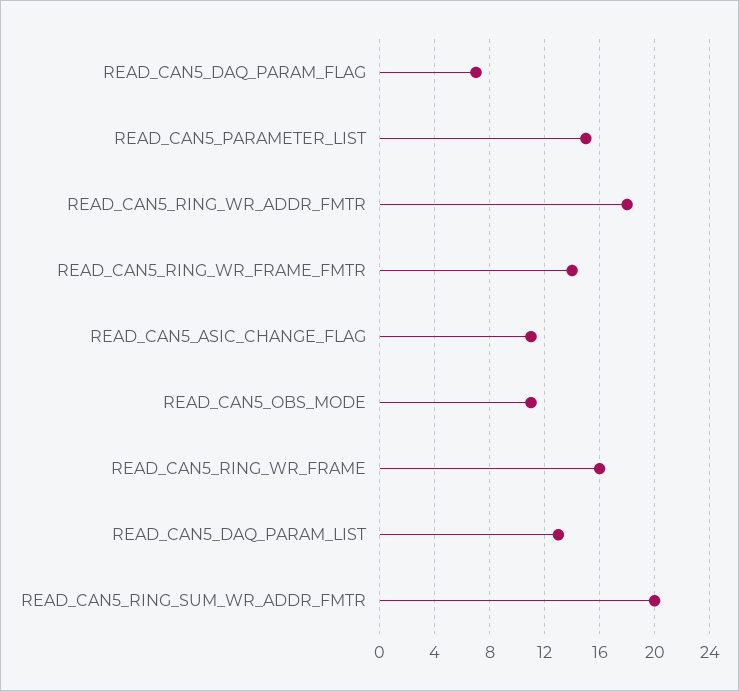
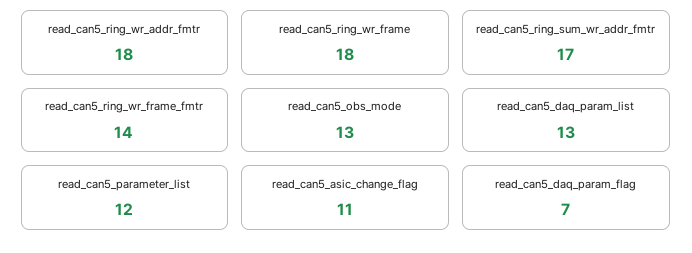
READ_CAN5_PARAMETER_LIST: 15 -> 12
READ_CAN5_OBS_MODE: 11 -> 13
READ_CAN5_RING_WR_FRAME: 16 -> 18
READ_CAN5_RING_SUM_WR_ADDR_FMTR: 20 -> 17

